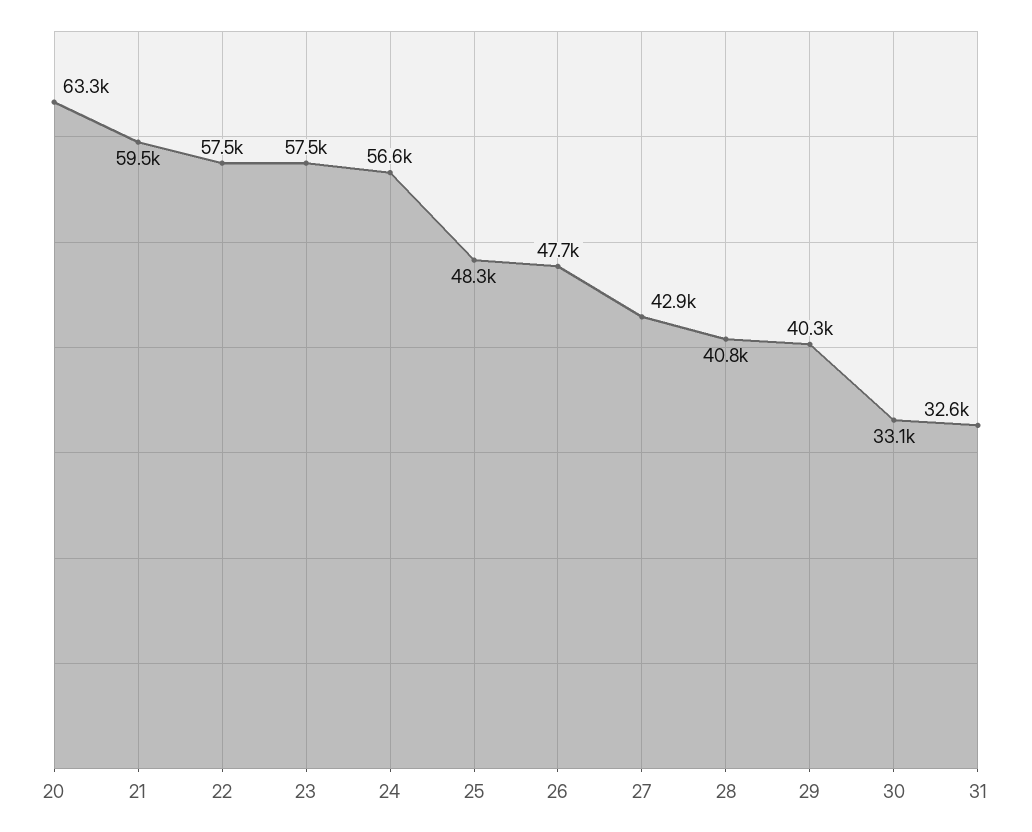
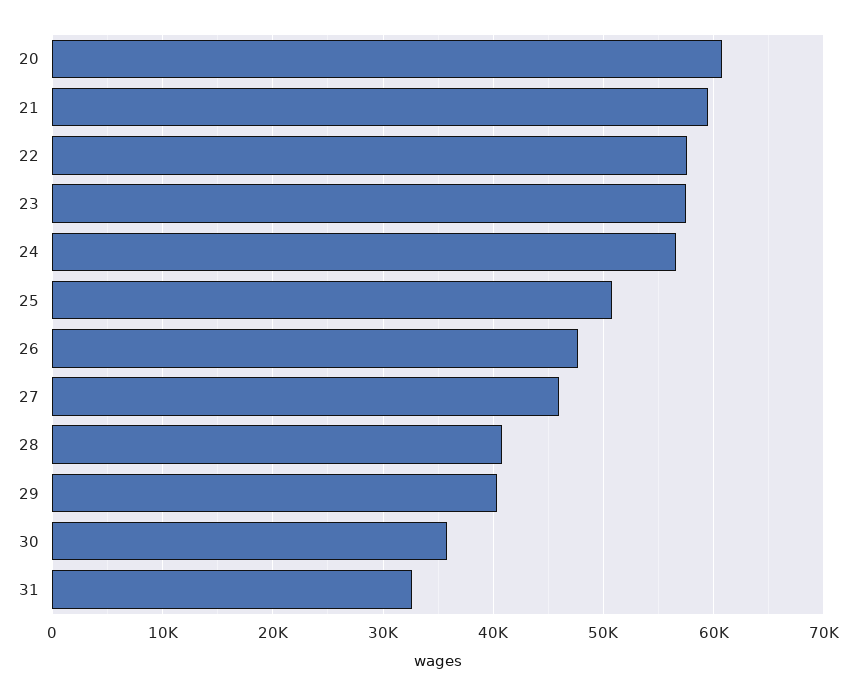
20: 63300 -> 61000
25: 48300 -> 51000
27: 42900 -> 46000
30: 33100 -> 36000

